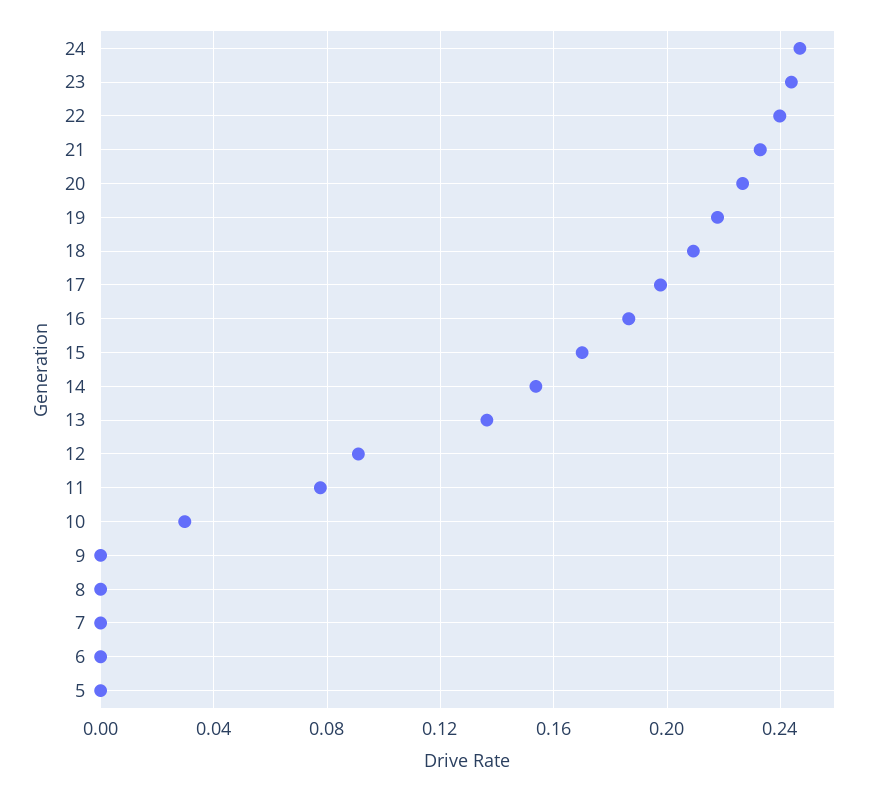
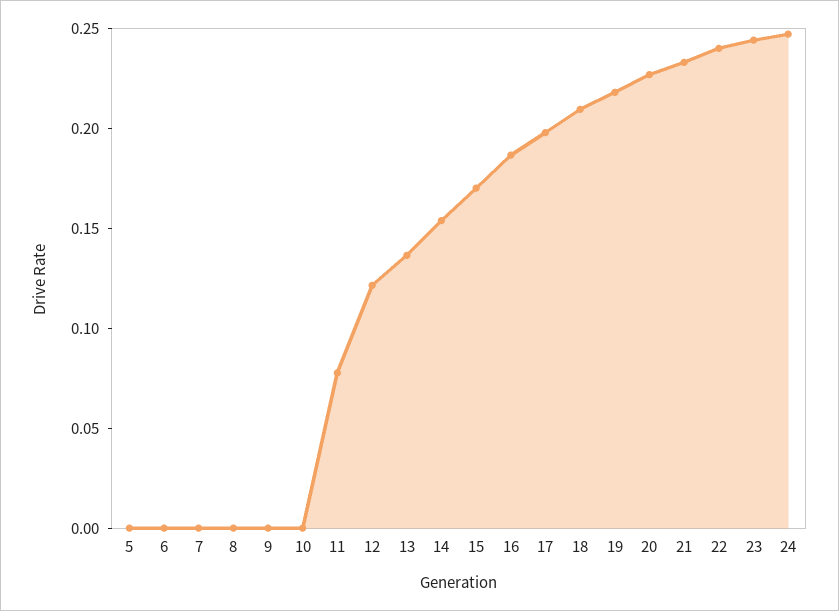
12: 0.09 -> 0.12
10: 0.03 -> 0

